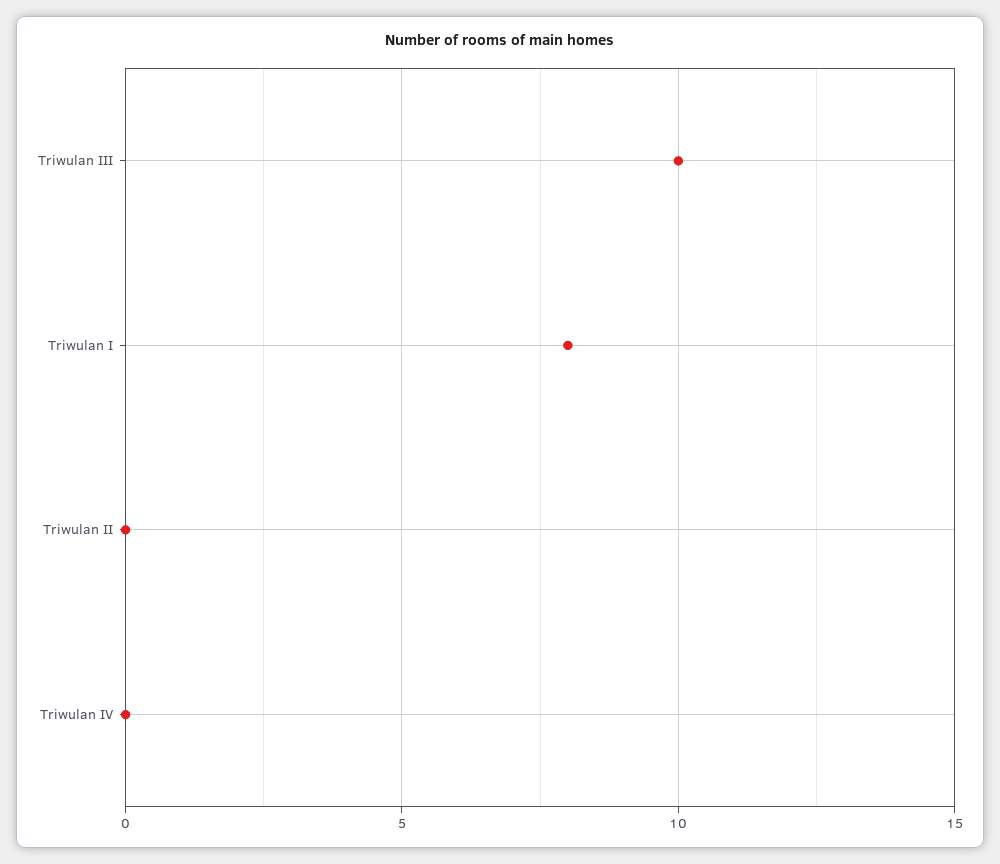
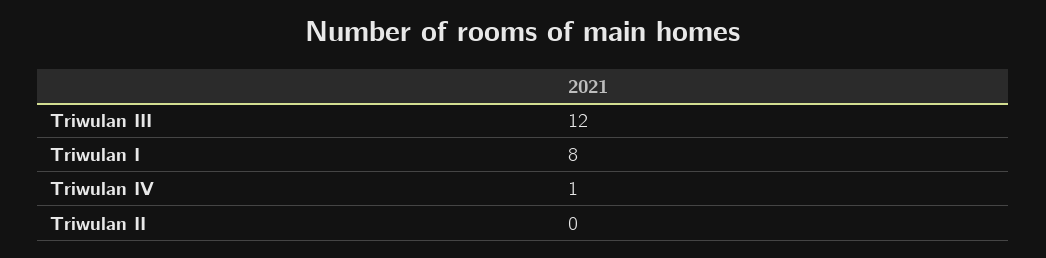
Triwulan III: 10 -> 12
Triwulan IV: 0 -> 1

